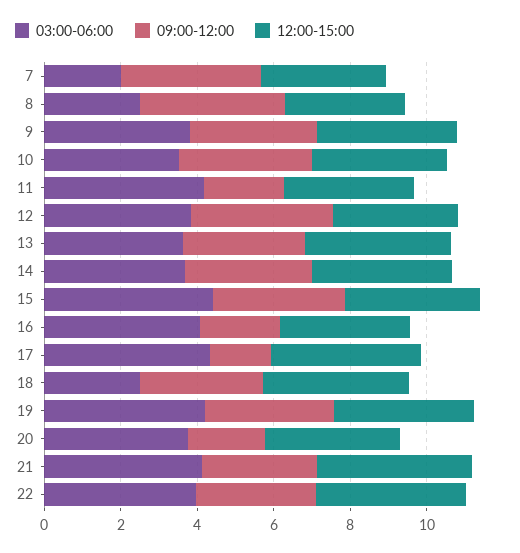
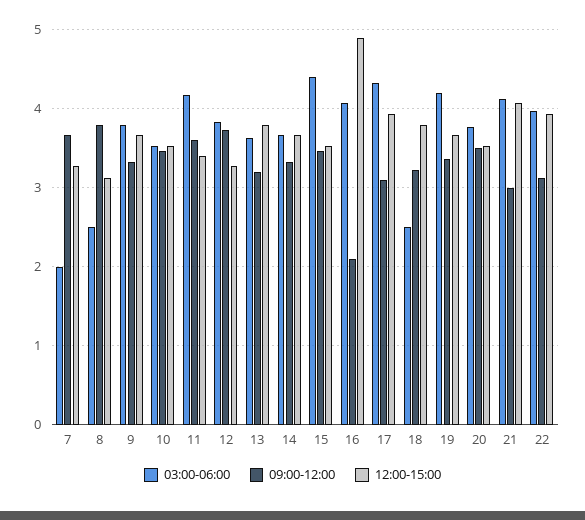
09:00-12:00, 11: 2 -> 3.6
12:00-15:00, 16: 3.5 -> 4.9
09:00-12:00, 17: 1.5 -> 3.1
09:00-12:00, 20: 2 -> 3.5

